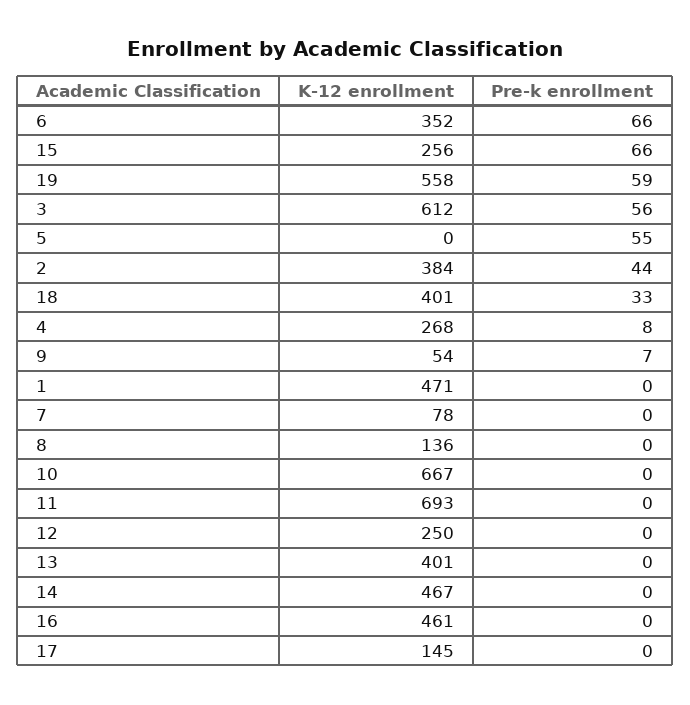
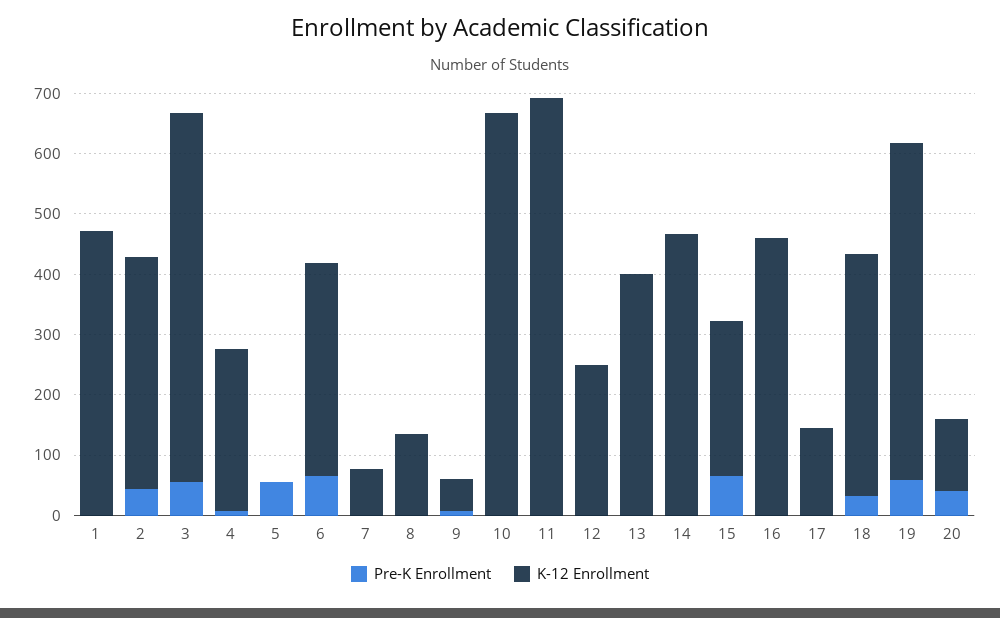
Pre-k enrollment, 20: none -> 40
K-12 enrollment, 20: none -> 120

